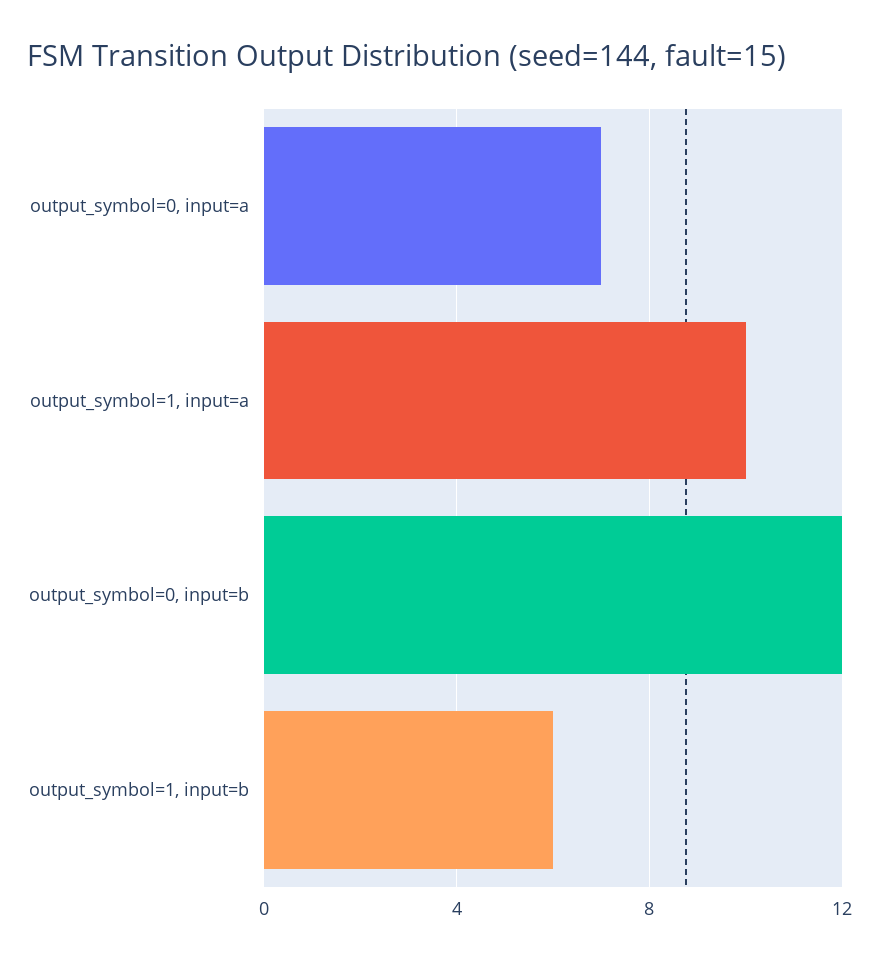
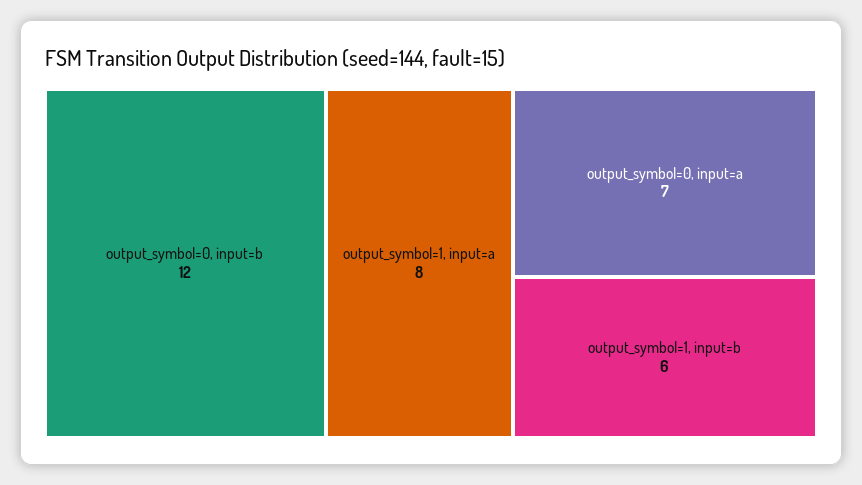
output_symbol=1, input=a: 10 -> 8

